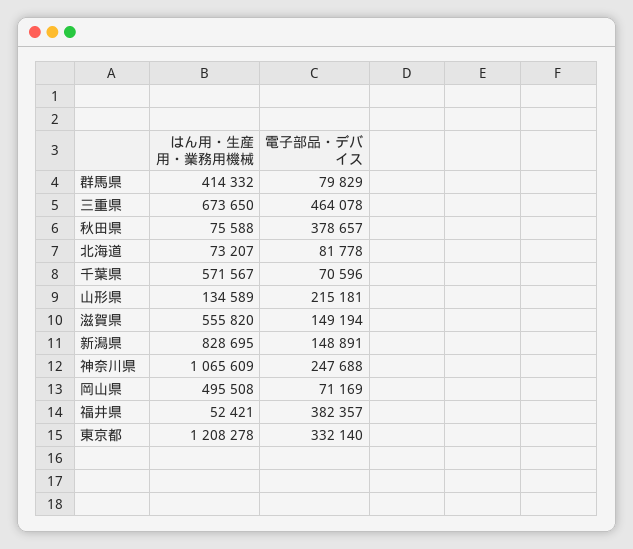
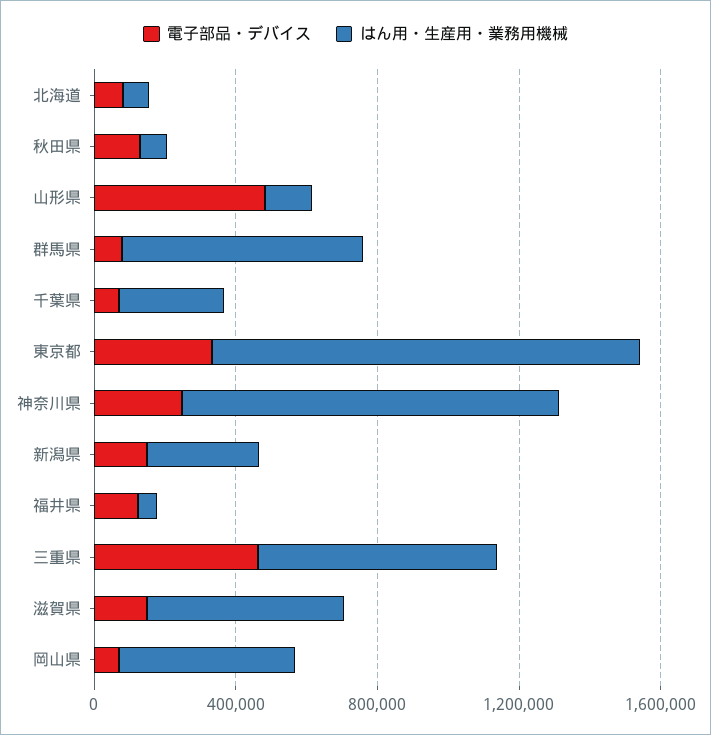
はん用・生産用・業務用機械, 群馬県: 414332 -> 700000
電子部品・デバイス, 秋田県: 378657 -> 100000
はん用・生産用・業務用機械, 千葉県: 571567 -> 300000
電子部品・デバイス, 山形県: 215181 -> 500000
はん用・生産用・業務用機械, 新潟県: 828695 -> 300000
電子部品・デバイス, 福井県: 382357 -> 100000

